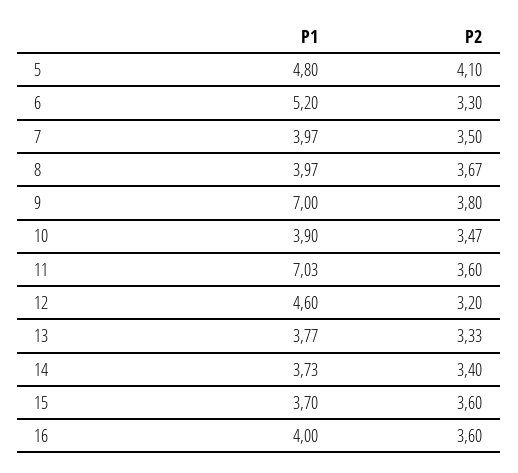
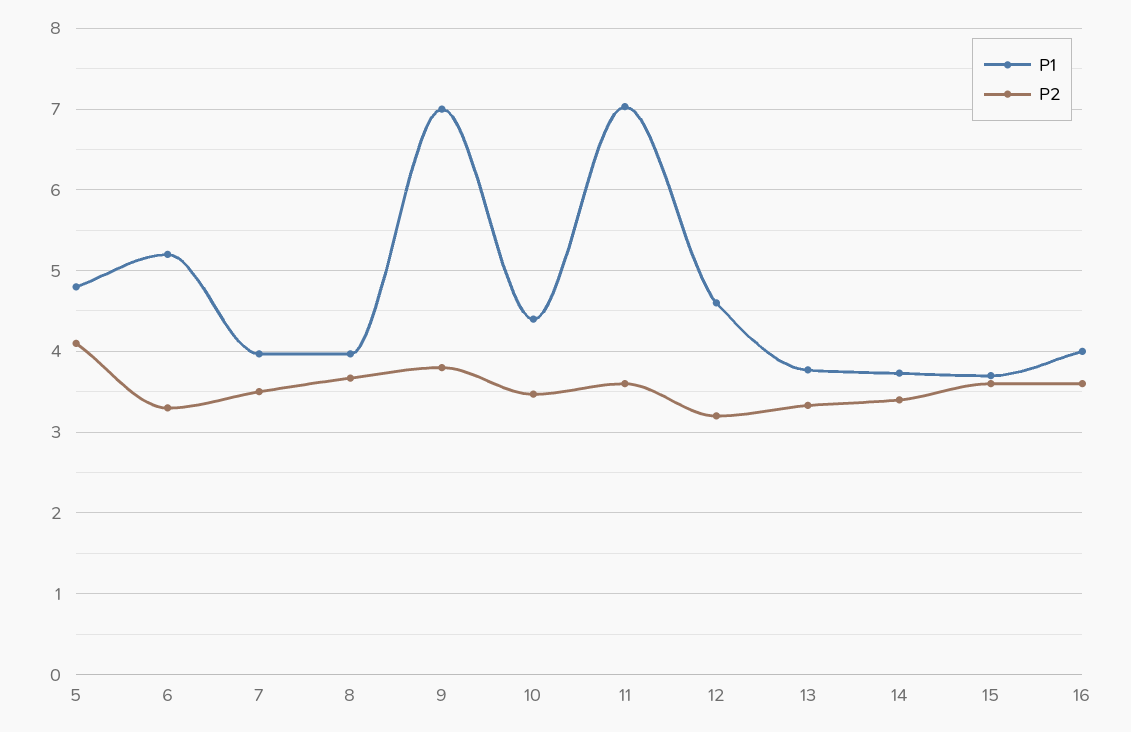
P1, 10: 3.9 -> 4.4

